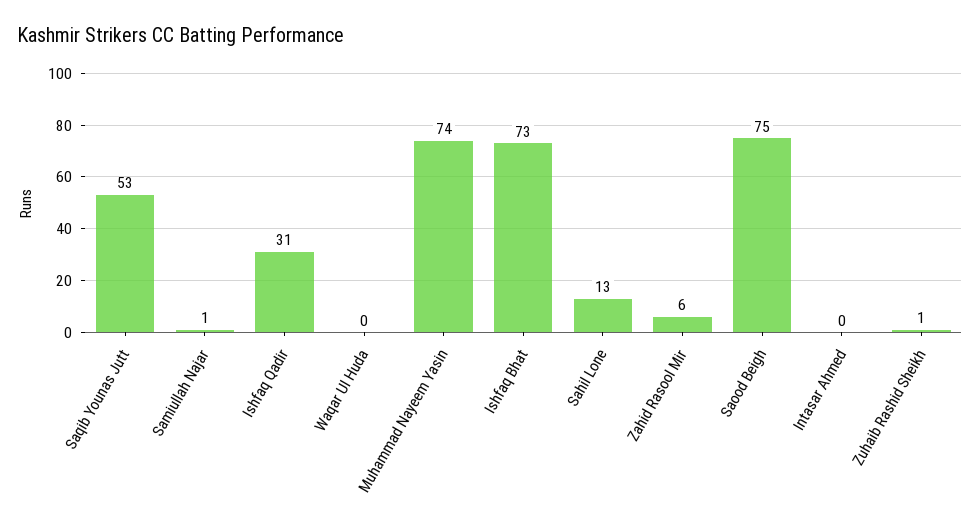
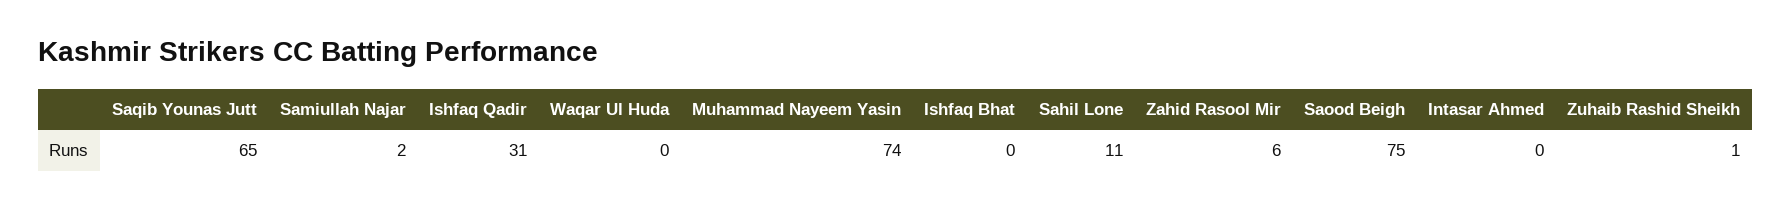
Saqib Younas Jutt: 53 -> 65
Samiullah Najar: 1 -> 2
Ishfaq Bhat: 73 -> 0
Sahil Lone: 13 -> 11

